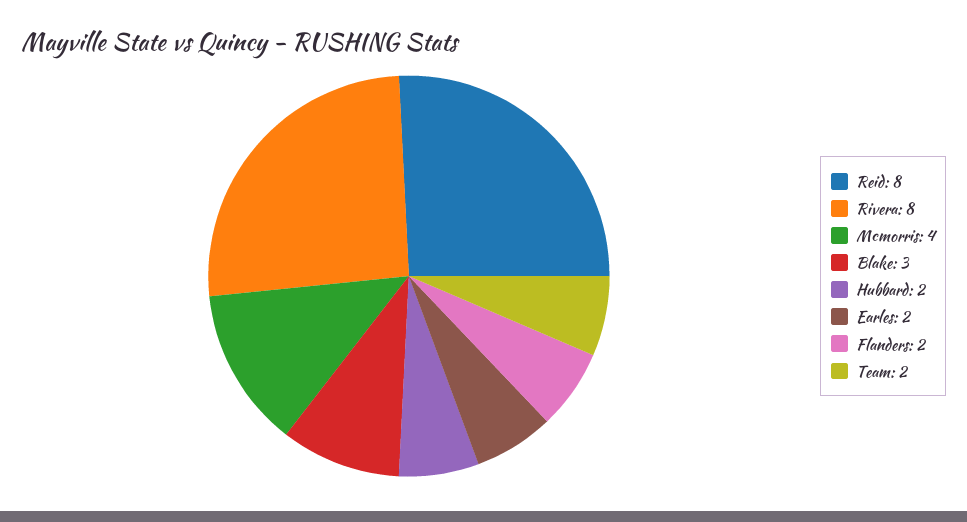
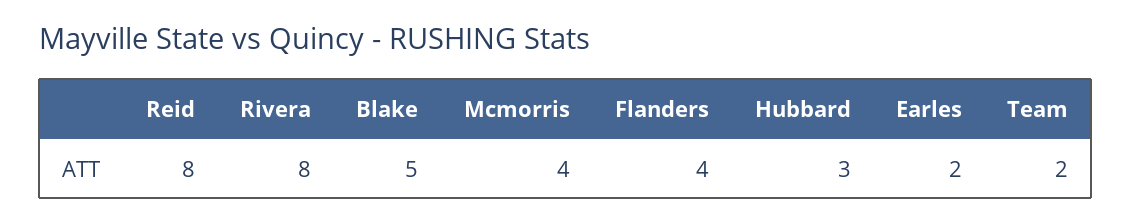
Blake: 3 -> 5
Hubbard: 2 -> 3
Flanders: 2 -> 4

